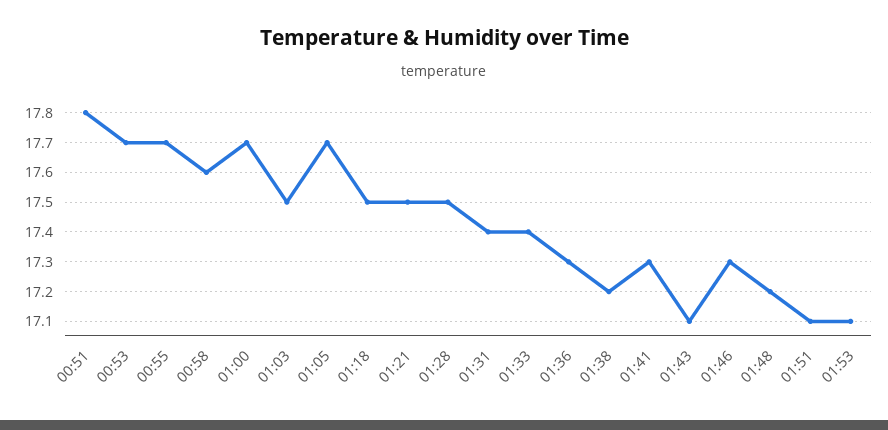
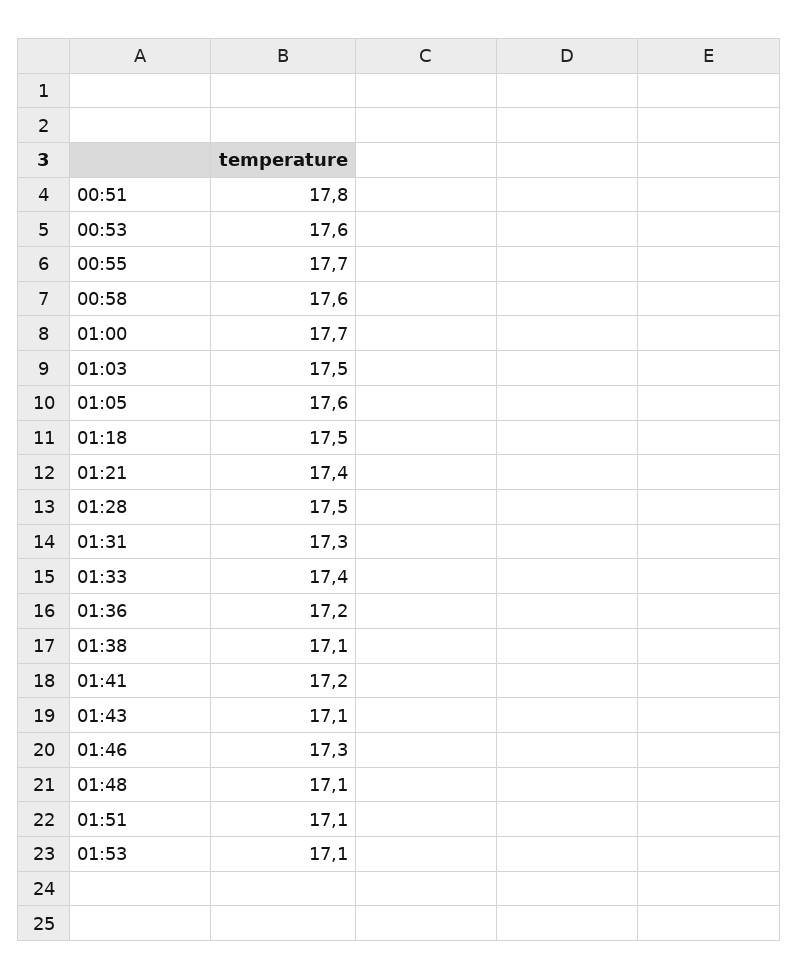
00:53: 17.7 -> 17.6
01:05: 17.7 -> 17.6
01:21: 17.5 -> 17.4
01:31: 17.4 -> 17.3
01:36: 17.3 -> 17.2
01:38: 17.2 -> 17.1
01:41: 17.3 -> 17.2
01:48: 17.2 -> 17.1

